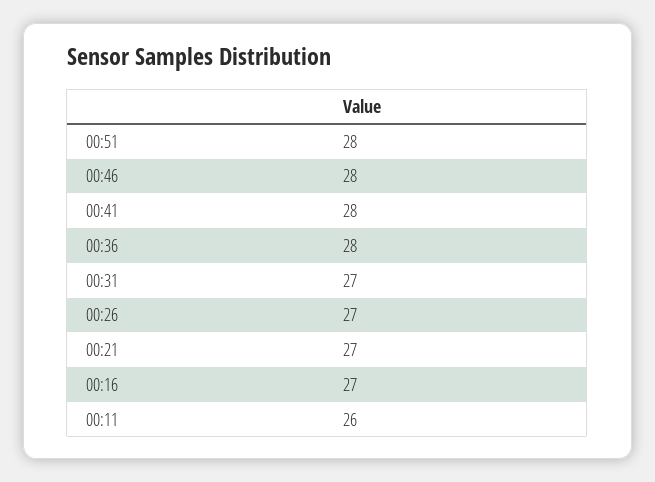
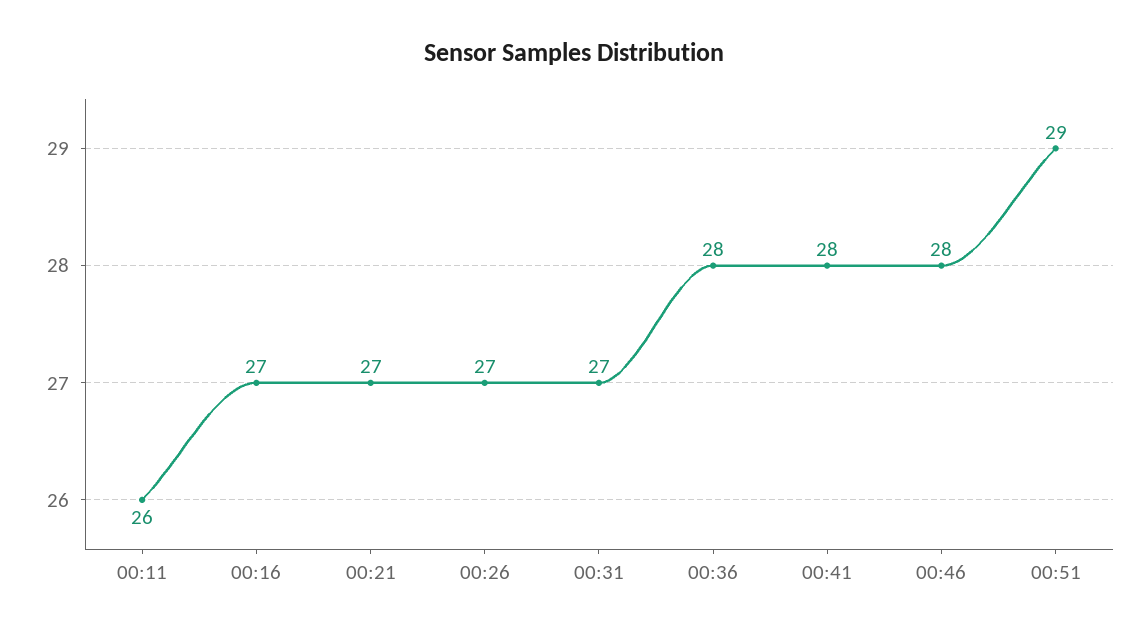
00:51: 28 -> 29

